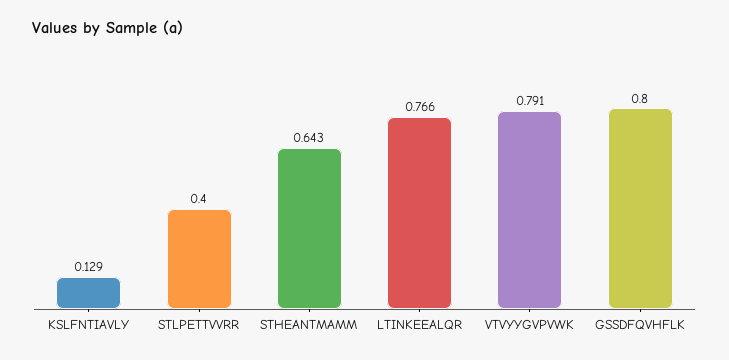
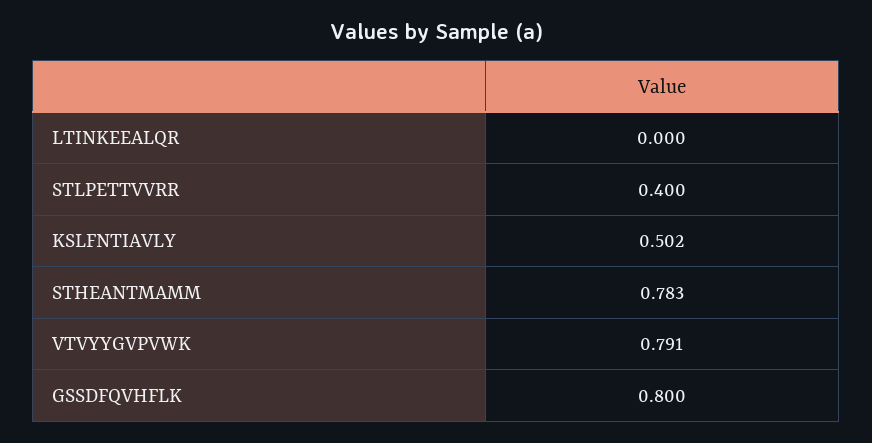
KSLFNTIAVLY: 0.129 -> 0.502
STHEANTMAMM: 0.643 -> 0.783
LTINKEEALQR: 0.766 -> 0

